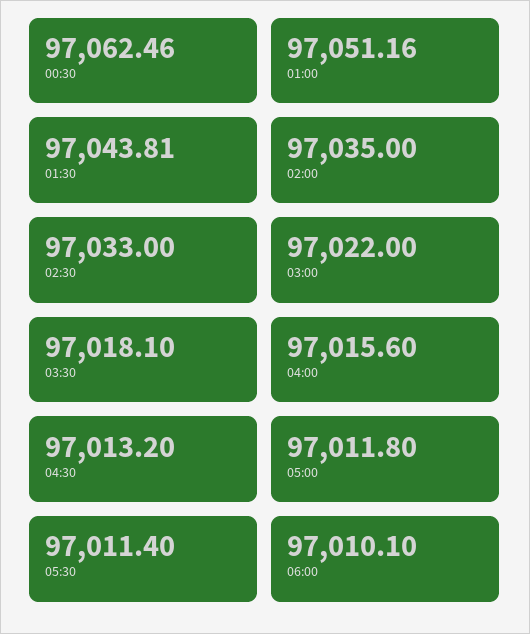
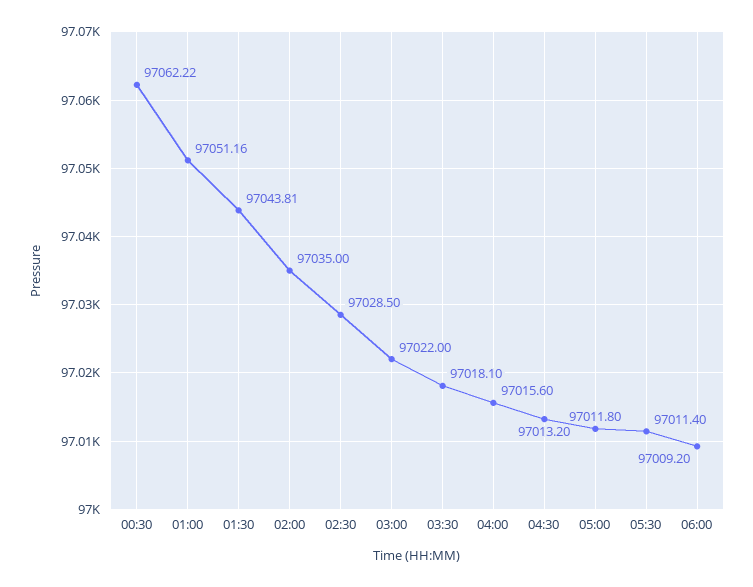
00:30: 97062.46 -> 97062.22
02:30: 97033 -> 97028.5
06:00: 97010.1 -> 97009.2

